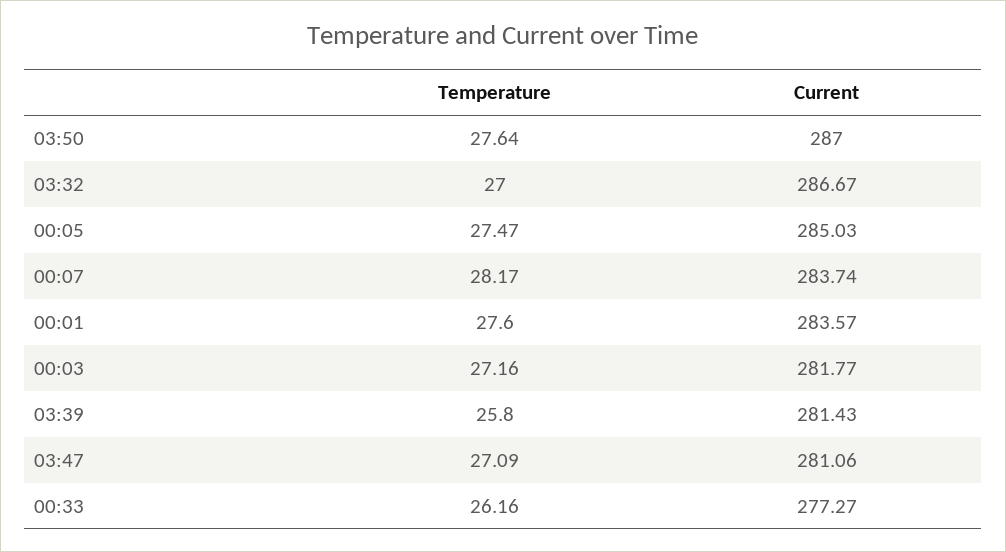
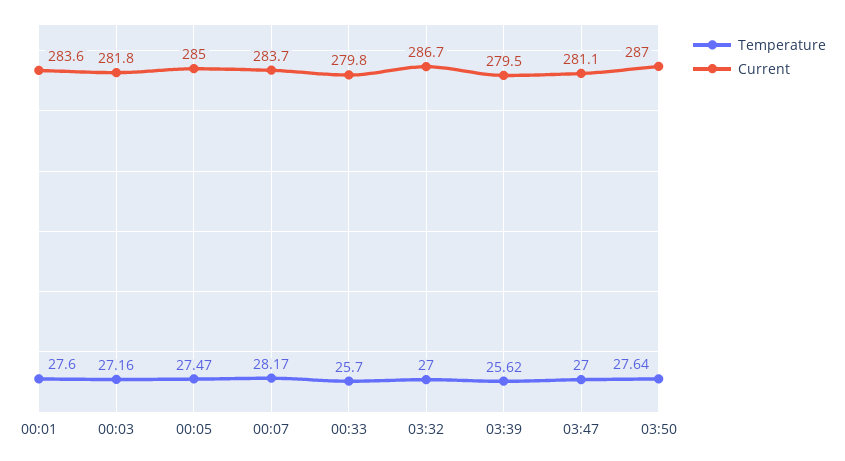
Temperature, 03:39: 25.8 -> 25.62
Current, 03:39: 281.43 -> 279.5
Temperature, 03:47: 27.09 -> 27
Temperature, 00:33: 26.16 -> 25.7
Current, 00:33: 277.27 -> 279.8

